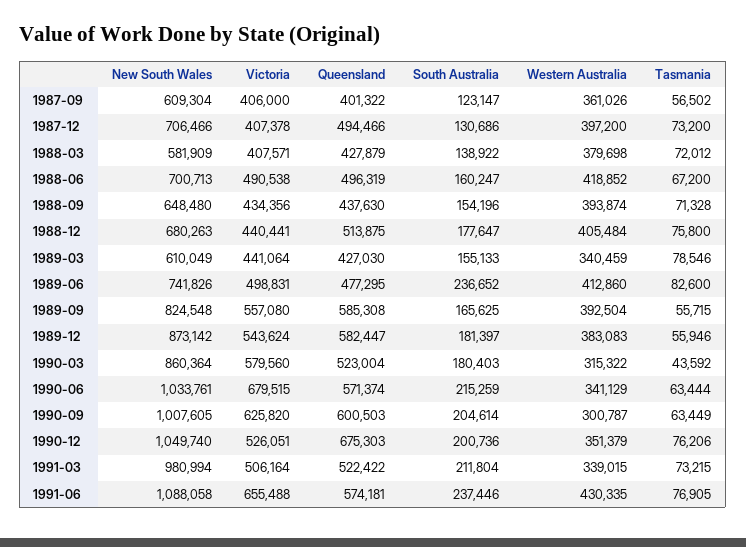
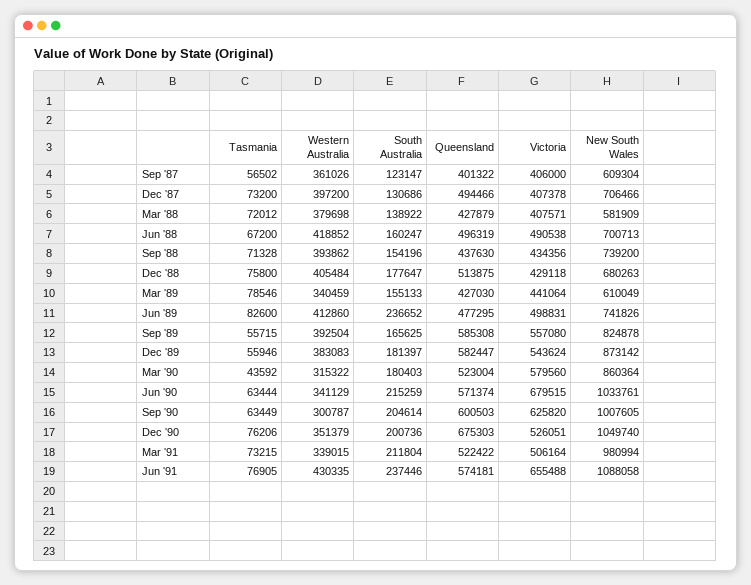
New South Wales, 1988-09: 648480 -> 739200
Western Australia, 1988-09: 393874 -> 393862
Victoria, 1988-12: 440441 -> 429118
New South Wales, 1989-09: 824548 -> 824878

